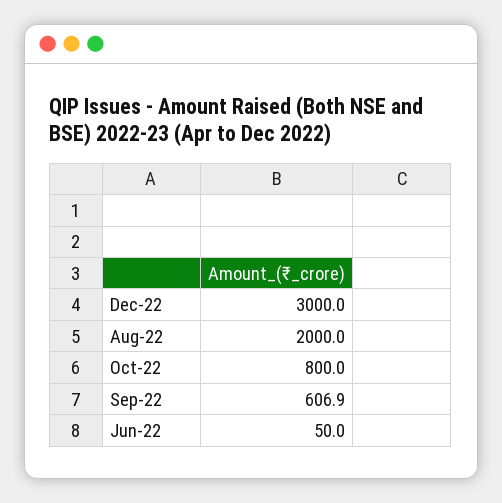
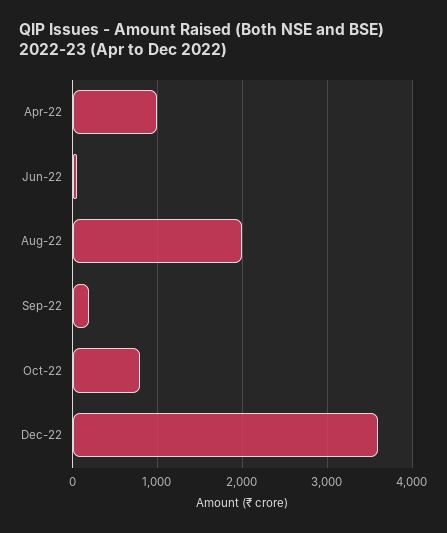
Dec-22: 3000 -> 3600
Sep-22: 606.9 -> 200
Apr-22: none -> 1000

